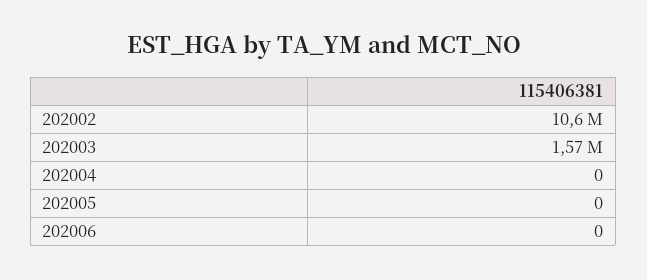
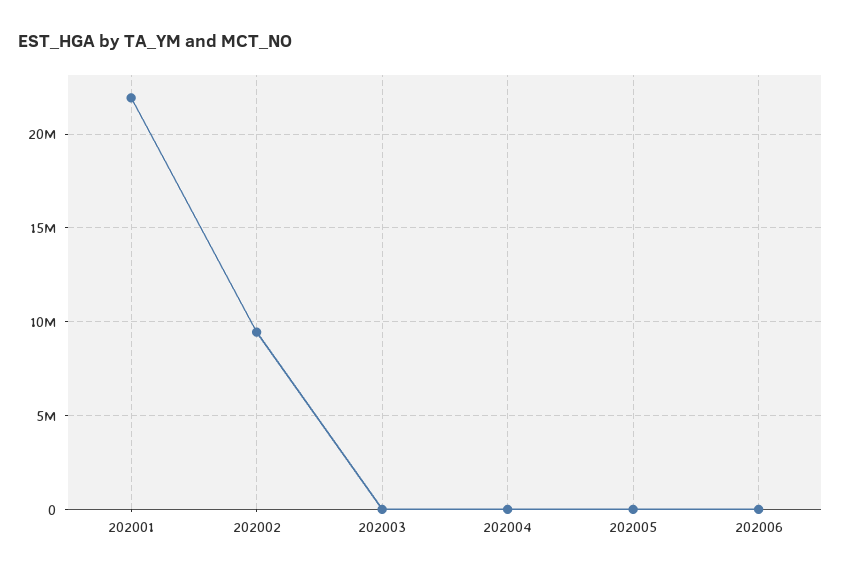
202002: 10600000 -> 9500000
202003: 1570000 -> 0
202001: none -> 22000000

